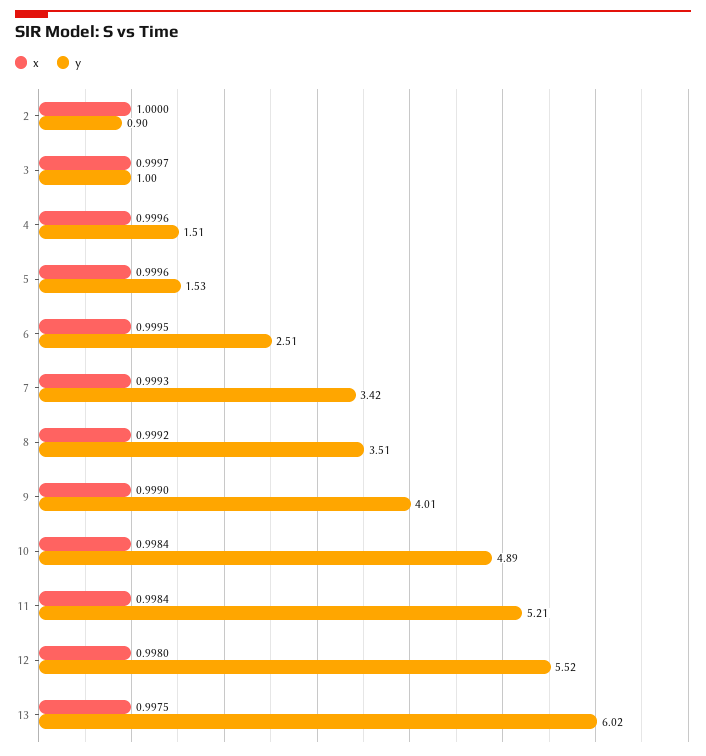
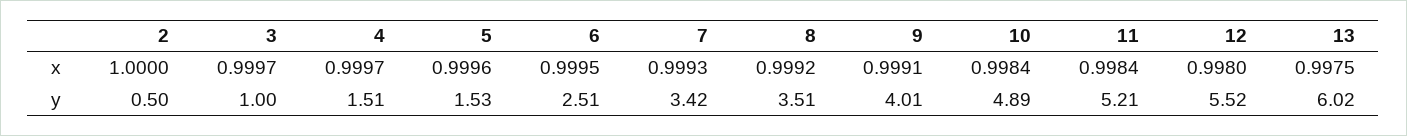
y, 2: 0.9 -> 0.5
x, 4: 0.9996 -> 0.9997
x, 9: 0.999 -> 0.9991

